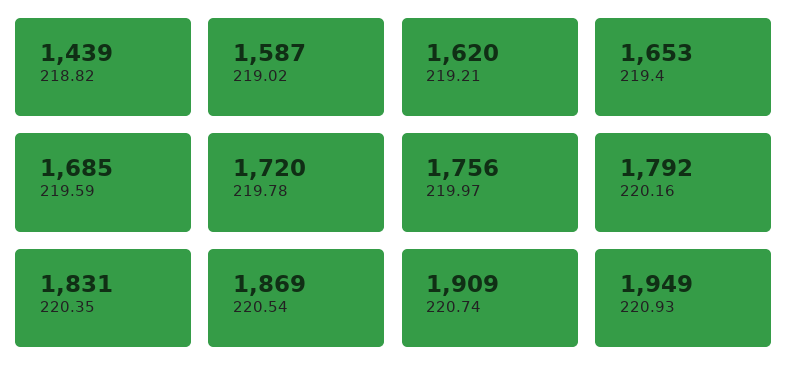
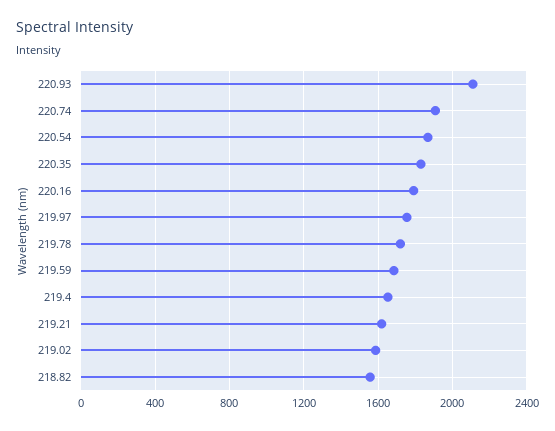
218.82: 1439 -> 1550
220.93: 1949 -> 2100

